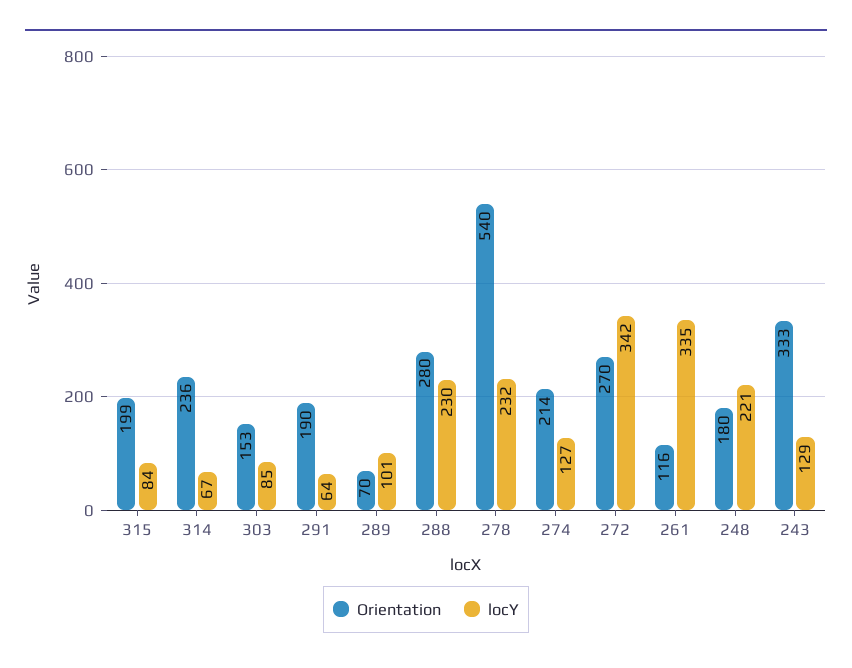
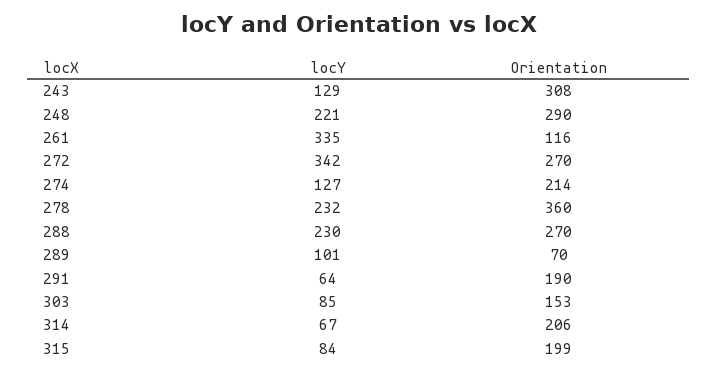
Orientation, 314: 236 -> 206
Orientation, 288: 280 -> 270
Orientation, 278: 540 -> 360
Orientation, 248: 180 -> 290
Orientation, 243: 333 -> 308

